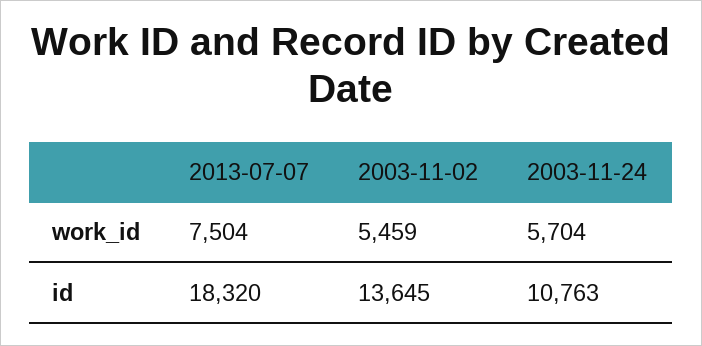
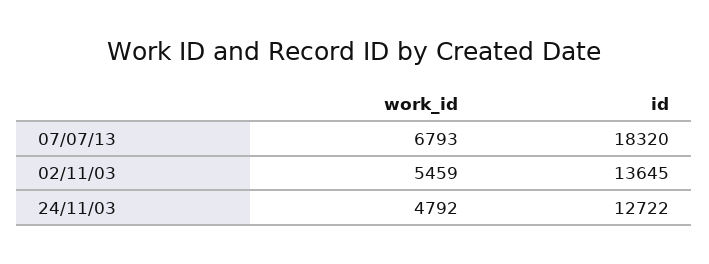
2013-07-07, work_id: 7504 -> 6793
2003-11-24, work_id: 5704 -> 4792
2003-11-24, id: 10763 -> 12722

